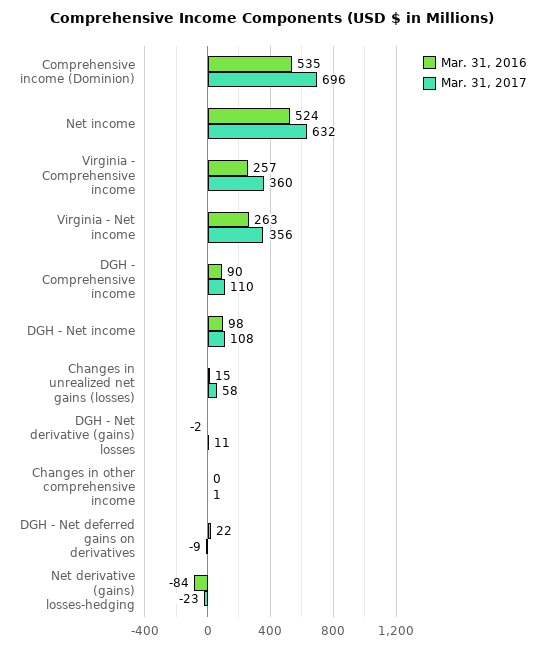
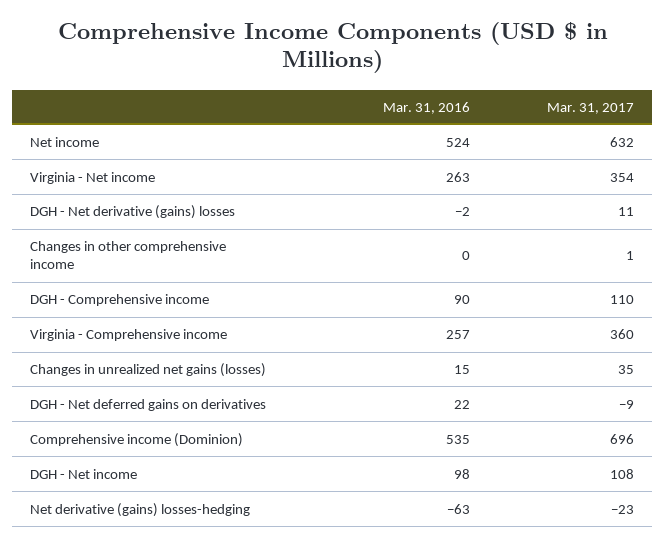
Mar. 31, 2017, Virginia - Net income: 356 -> 354
Mar. 31, 2017, Changes in unrealized net gains (losses): 58 -> 35
Mar. 31, 2016, Net derivative (gains) losses-hedging: -84 -> -63

